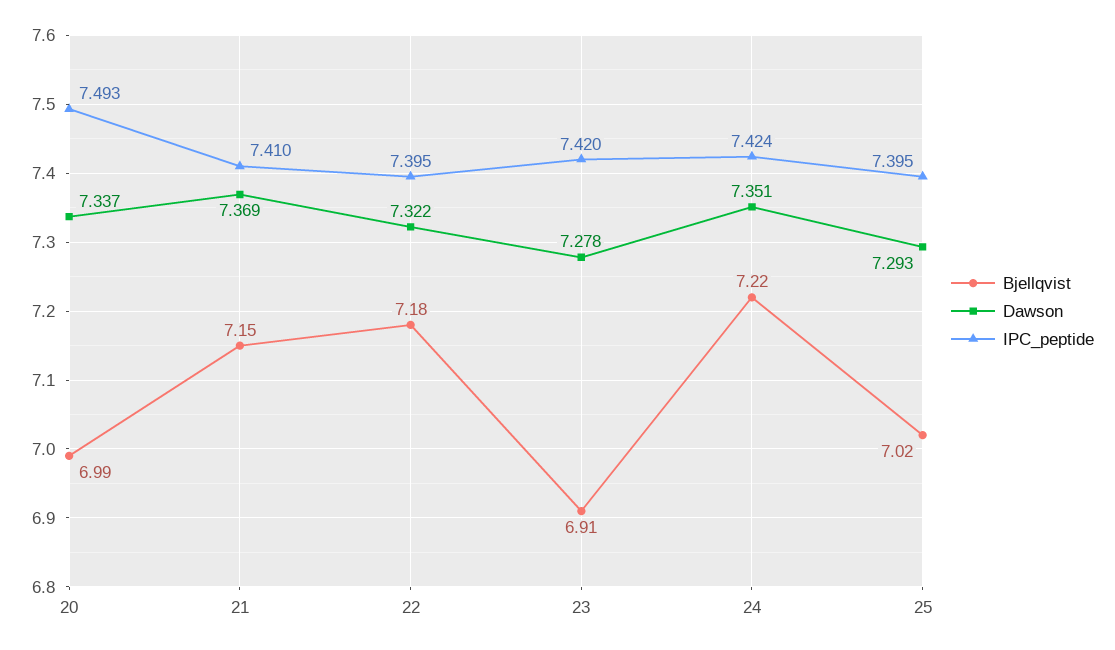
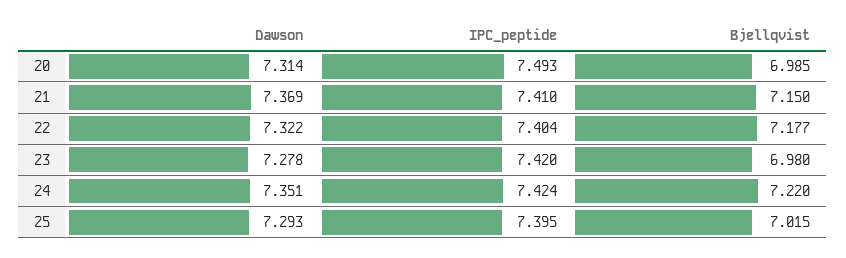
Dawson, 20: 7.337 -> 7.314
IPC_peptide, 22: 7.395 -> 7.404
Bjellqvist, 23: 6.91 -> 6.98

